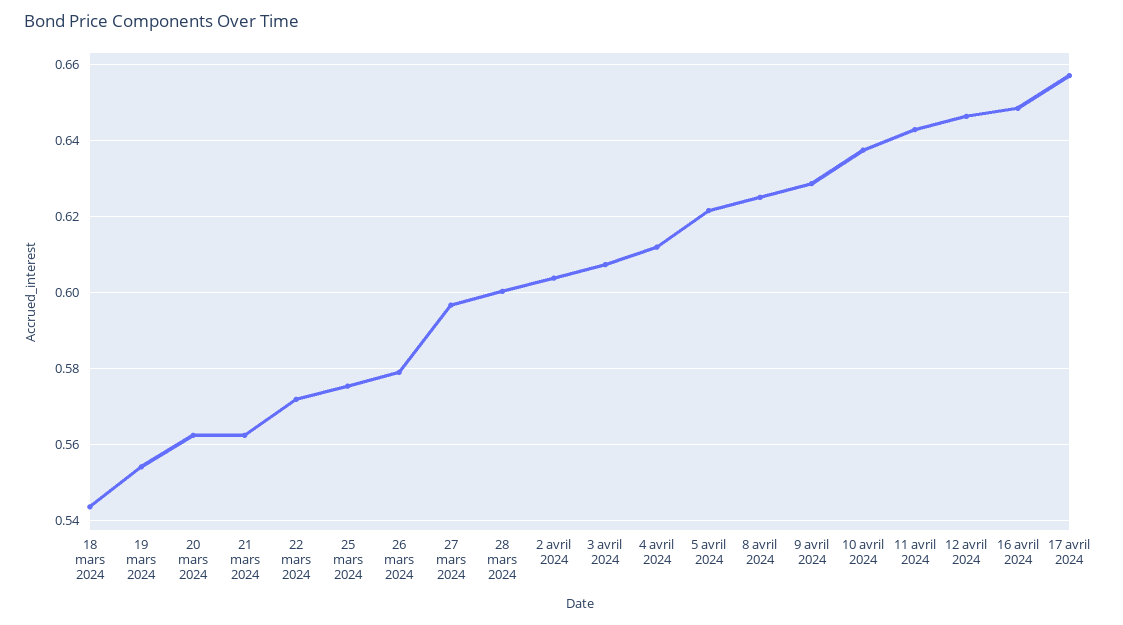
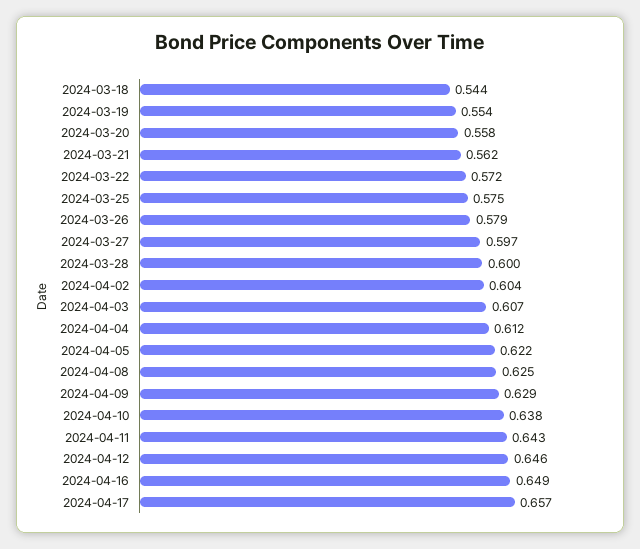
20 mars 2024: 0.562 -> 0.558

